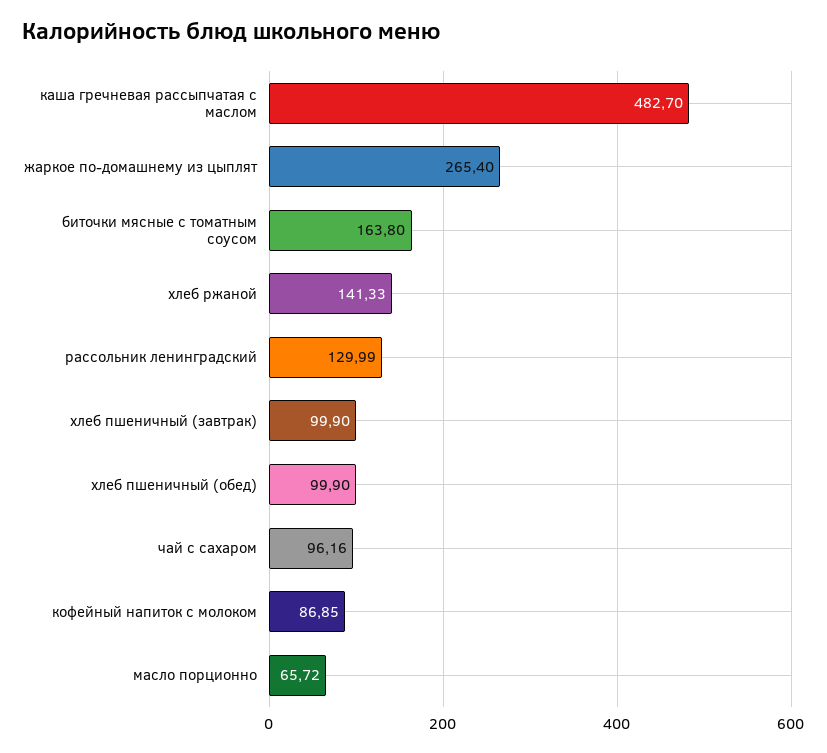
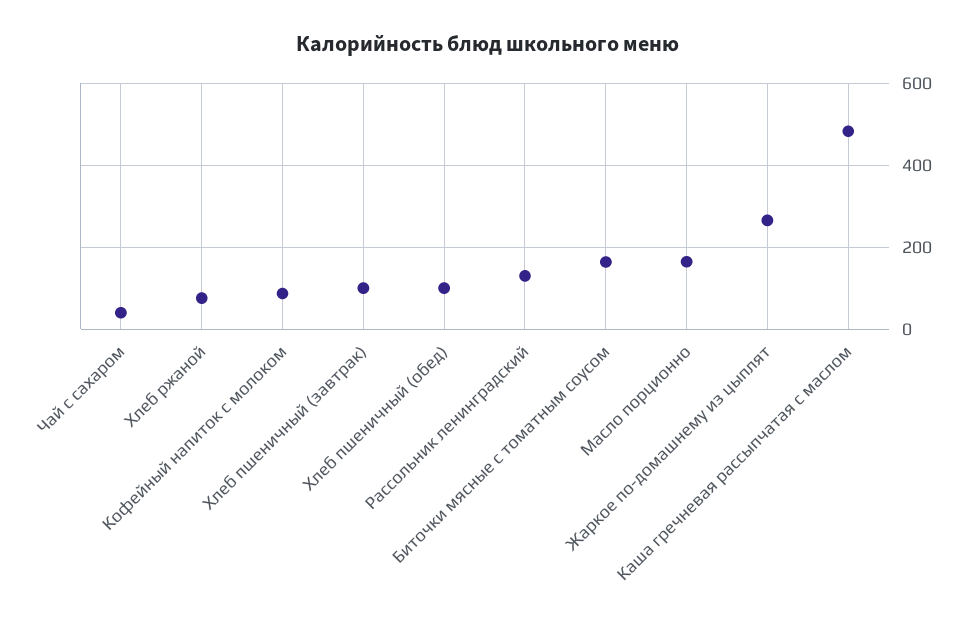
хлеб ржаной: 141.33 -> 80
чай с сахаром: 96.16 -> 40
масло порционно: 65.72 -> 160

